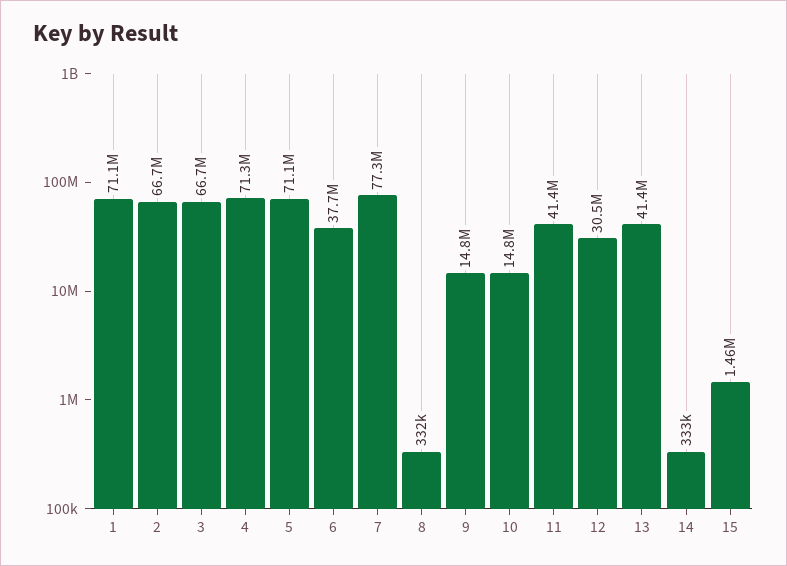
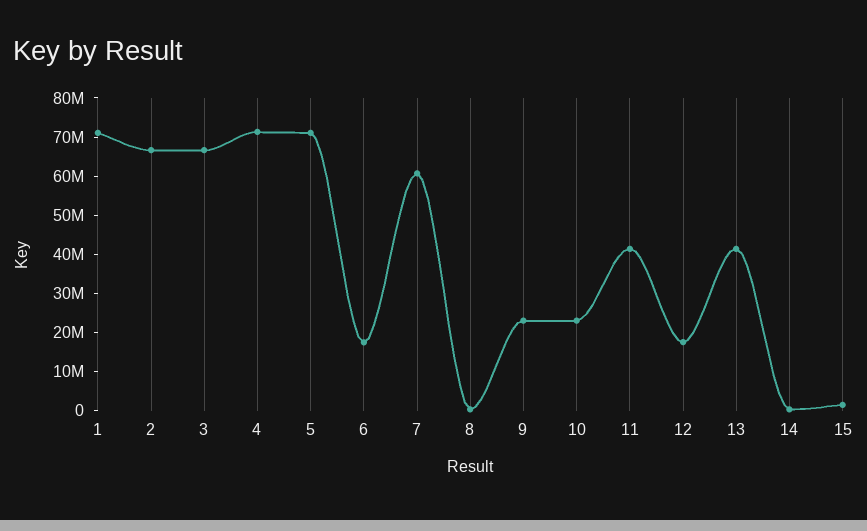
6: 37700000 -> 17500000
7: 77300000 -> 60000000
9: 14800000 -> 22500000
10: 14800000 -> 22500000
12: 30500000 -> 17500000

